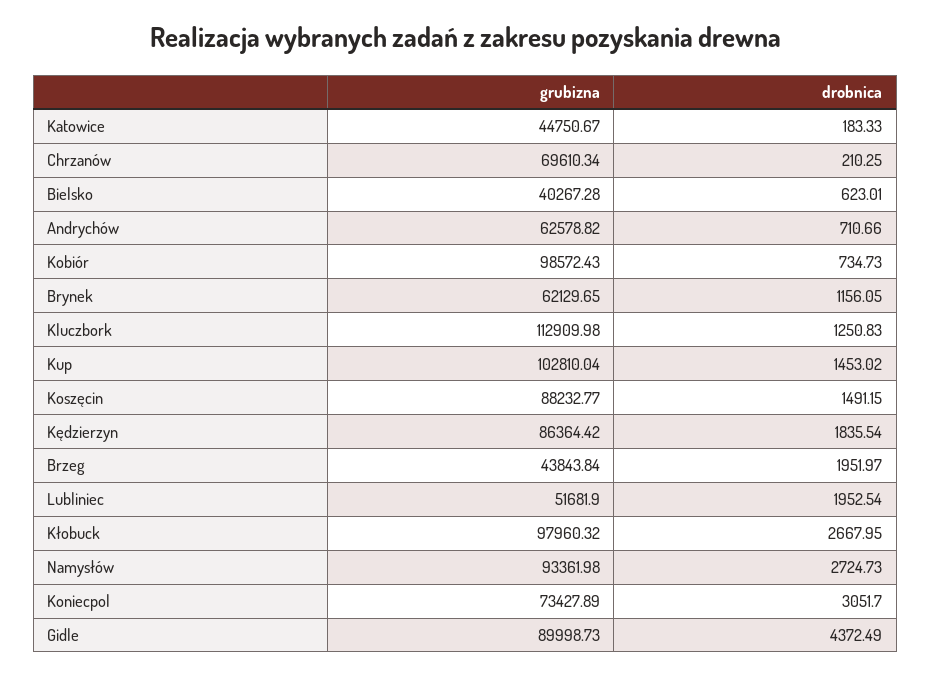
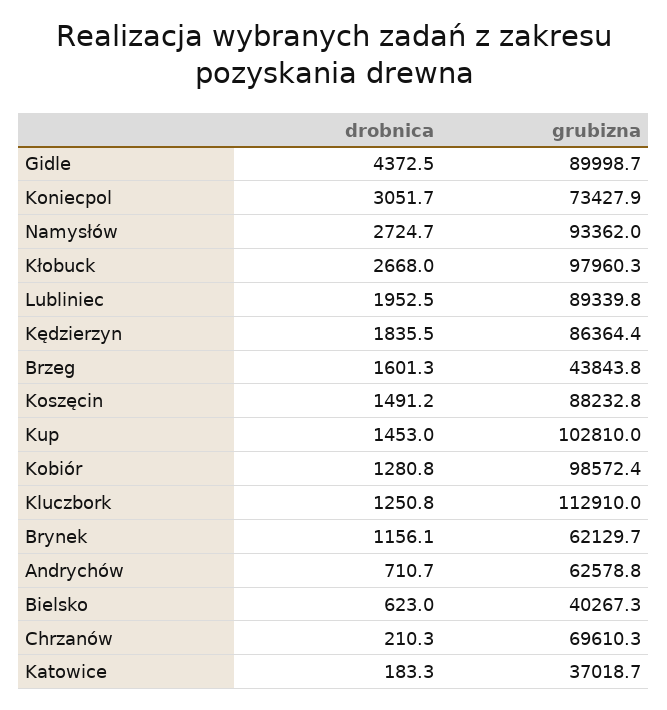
grubizna, Katowice: 44750.67 -> 37018.7
drobnica, Kobiór: 734.73 -> 1280.8
drobnica, Brzeg: 1951.97 -> 1601.3
grubizna, Lubliniec: 51681.9 -> 89339.8

